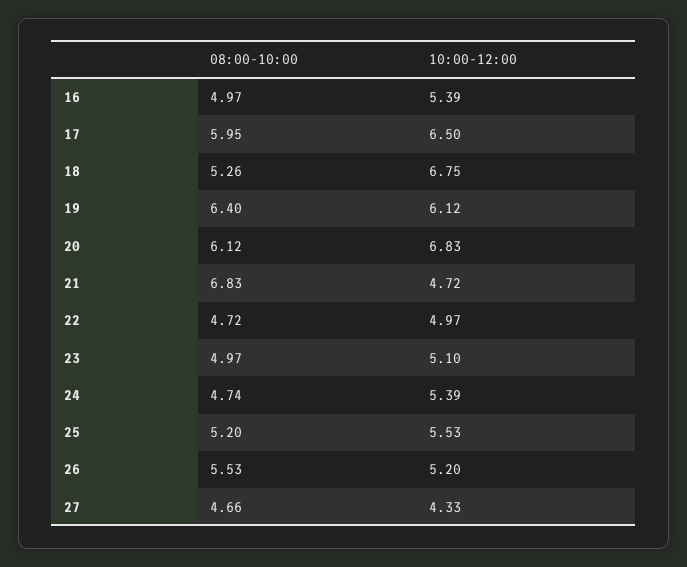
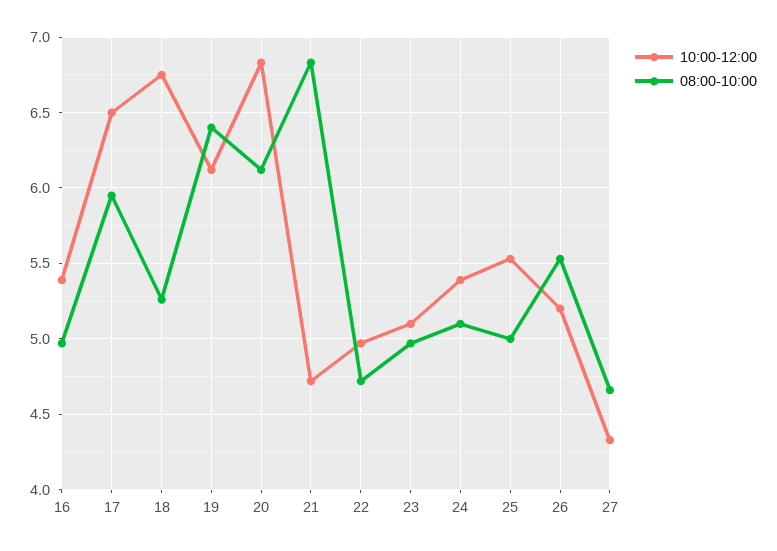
08:00-10:00, 24: 4.74 -> 5.1
08:00-10:00, 25: 5.2 -> 5

